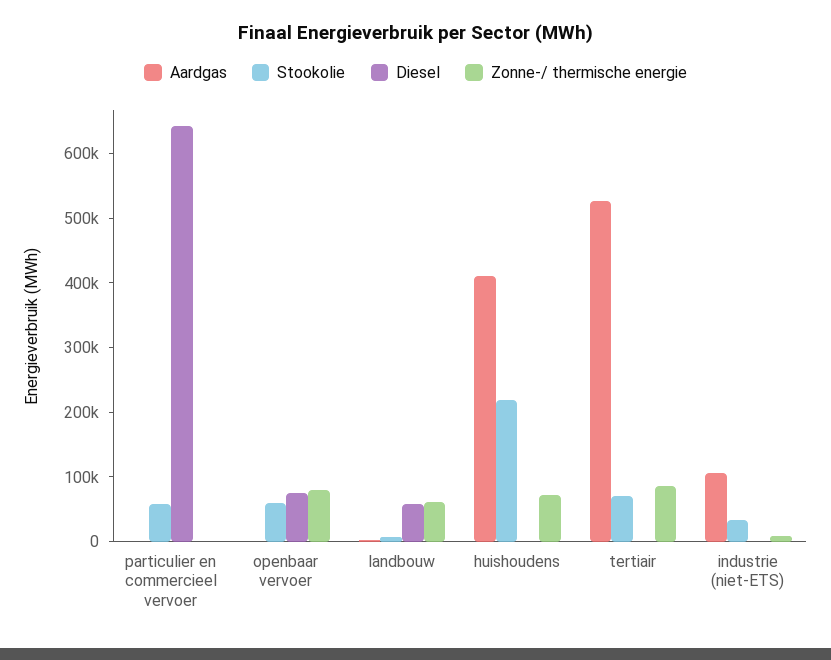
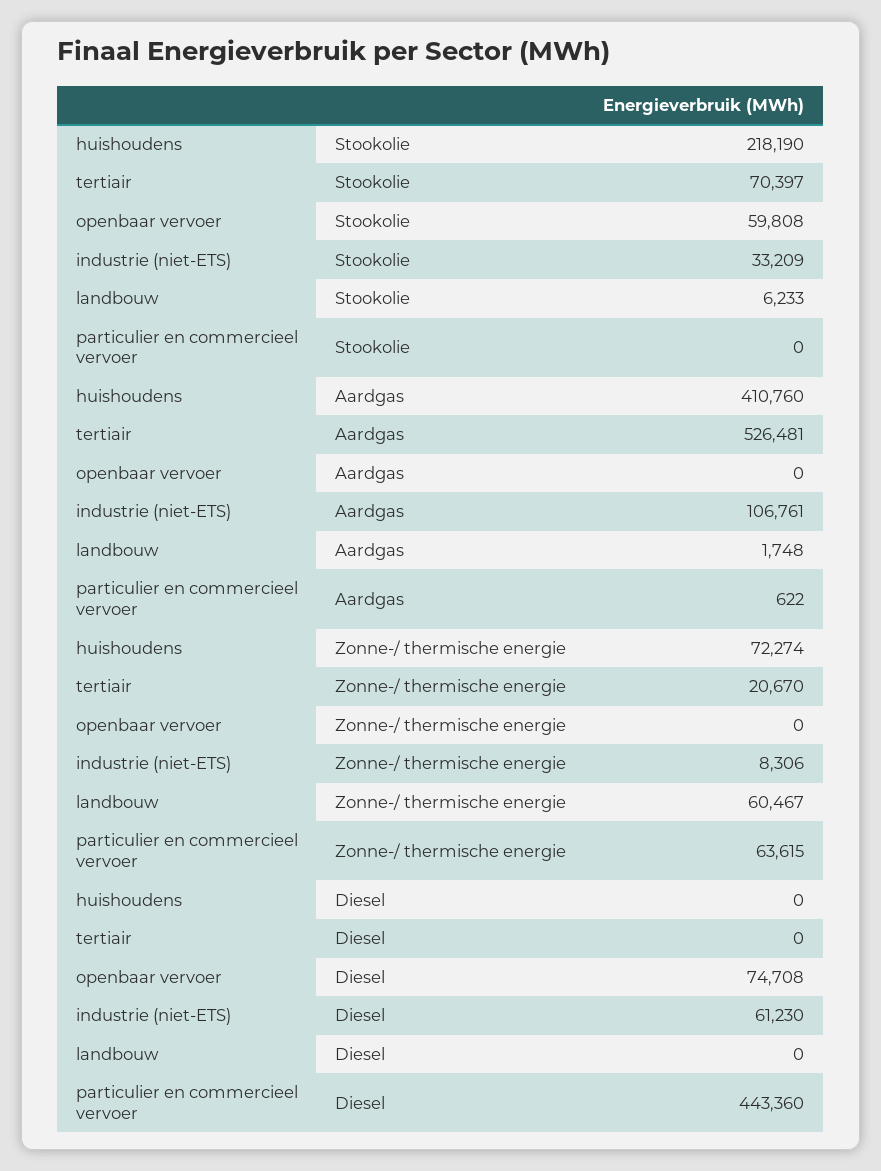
Stookolie, particulier en commercieel vervoer: 60000 -> 0
Diesel, particulier en commercieel vervoer: 640000 -> 443360
Zonne-/ thermische energie, particulier en commercieel vervoer: 0 -> 63615
Zonne-/ thermische energie, openbaar vervoer: 80000 -> 0
Diesel, landbouw: 60000 -> 0
Zonne-/ thermische energie, tertiair: 80000 -> 20670
Diesel, industrie (niet-ETS): 0 -> 61230

